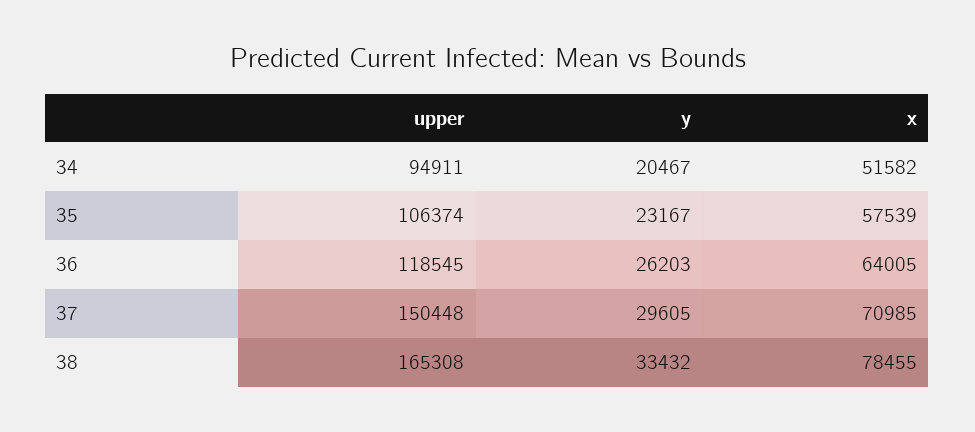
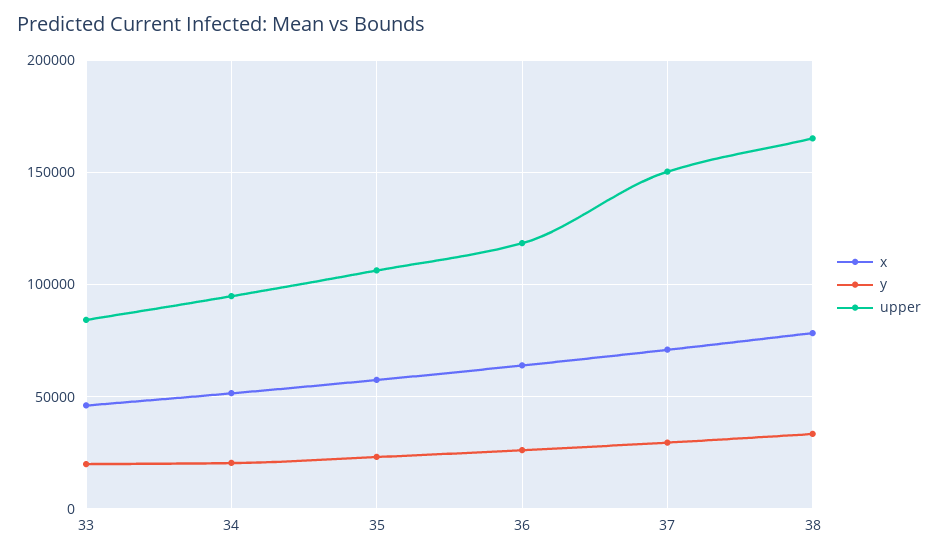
x, 33: none -> 45000
y, 33: none -> 20000
upper, 33: none -> 85000

